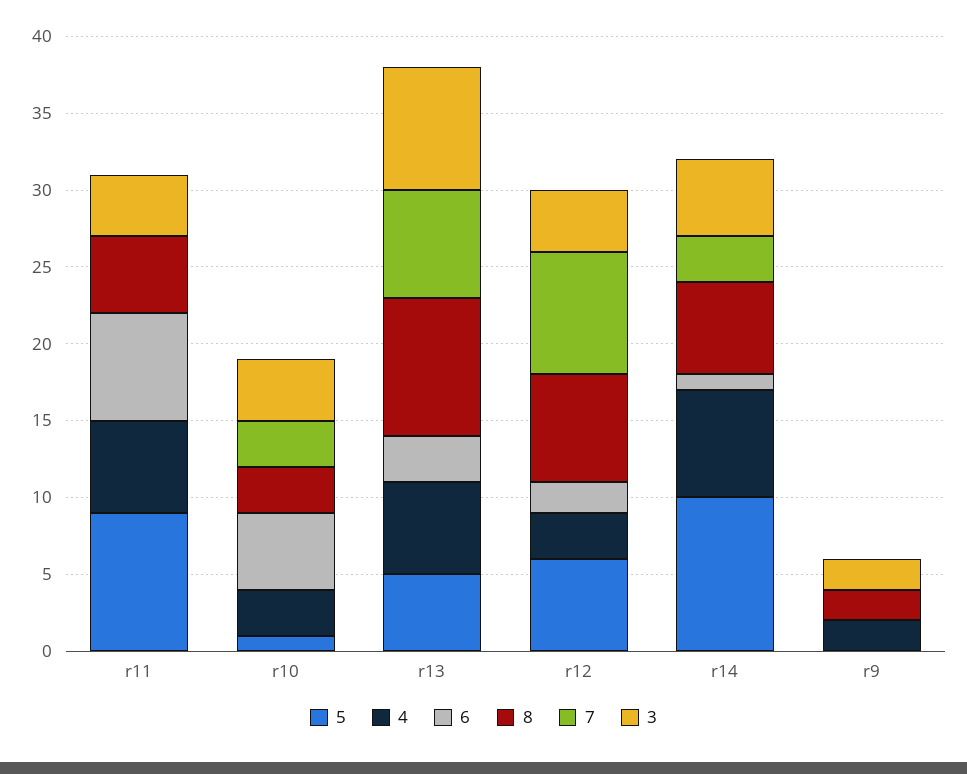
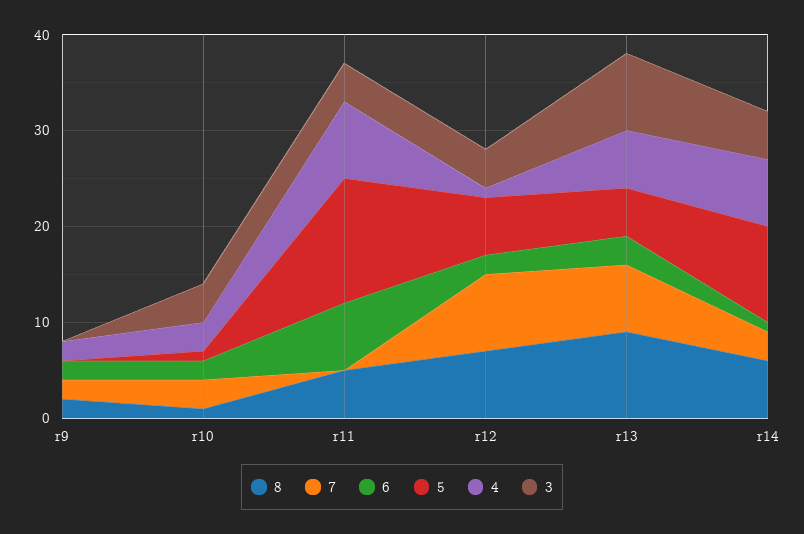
5, r11: 9 -> 13
4, r11: 6 -> 8
6, r10: 5 -> 2
8, r10: 3 -> 1
4, r12: 3 -> 1
6, r9: 0 -> 2
7, r9: 0 -> 2
3, r9: 2 -> 0

